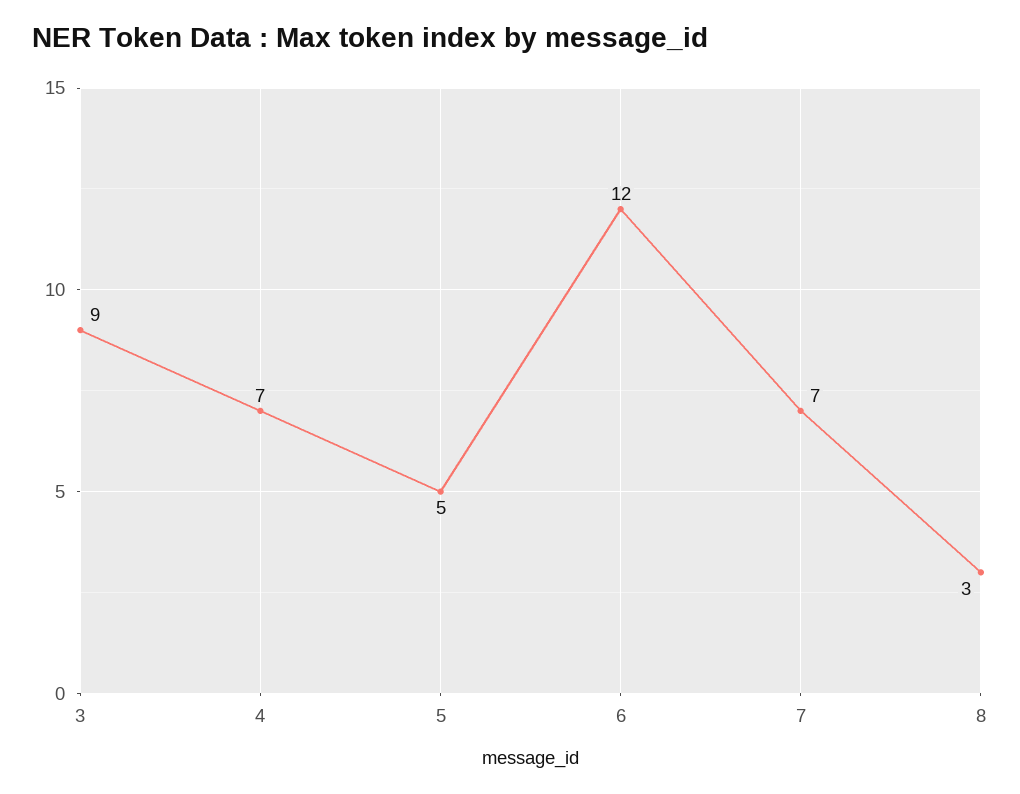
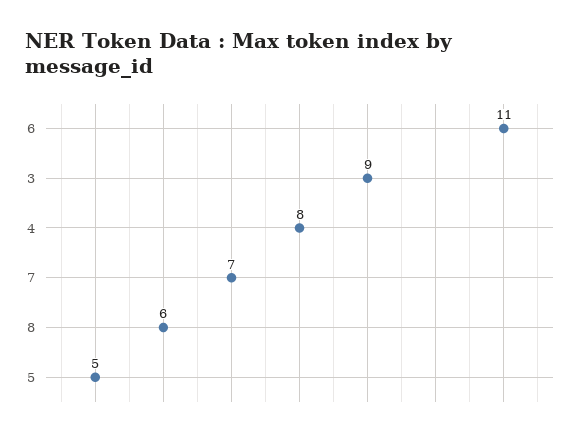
4: 7 -> 8
6: 12 -> 11
8: 3 -> 6

